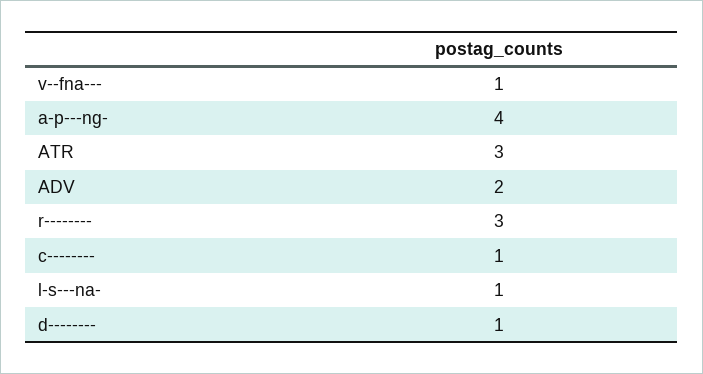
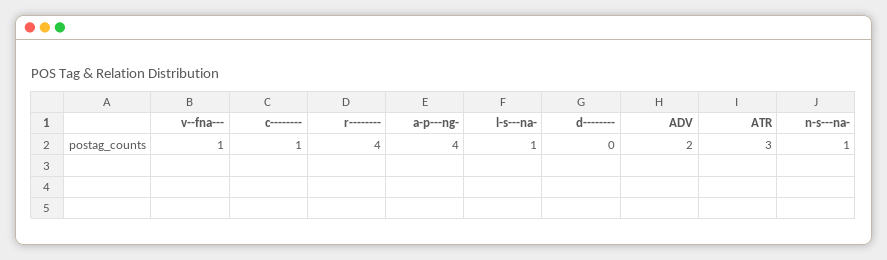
r--------: 3 -> 4
d--------: 1 -> 0
n-s---na-: none -> 1

